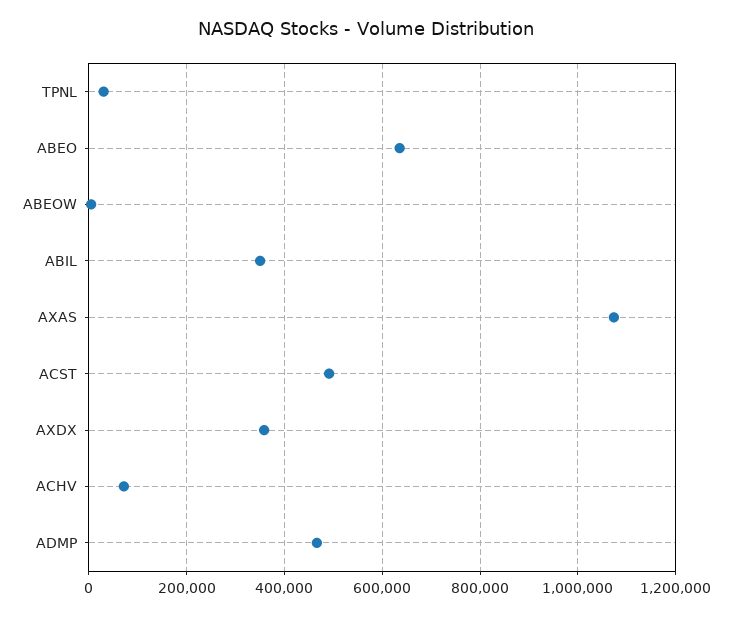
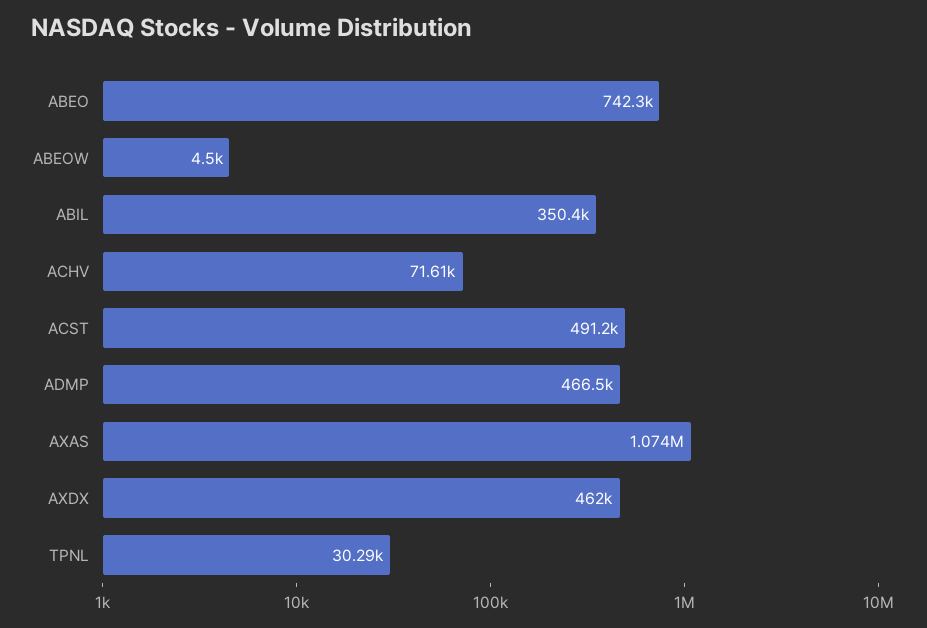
ABEO: 640000 -> 742300
AXDX: 360000 -> 462000

